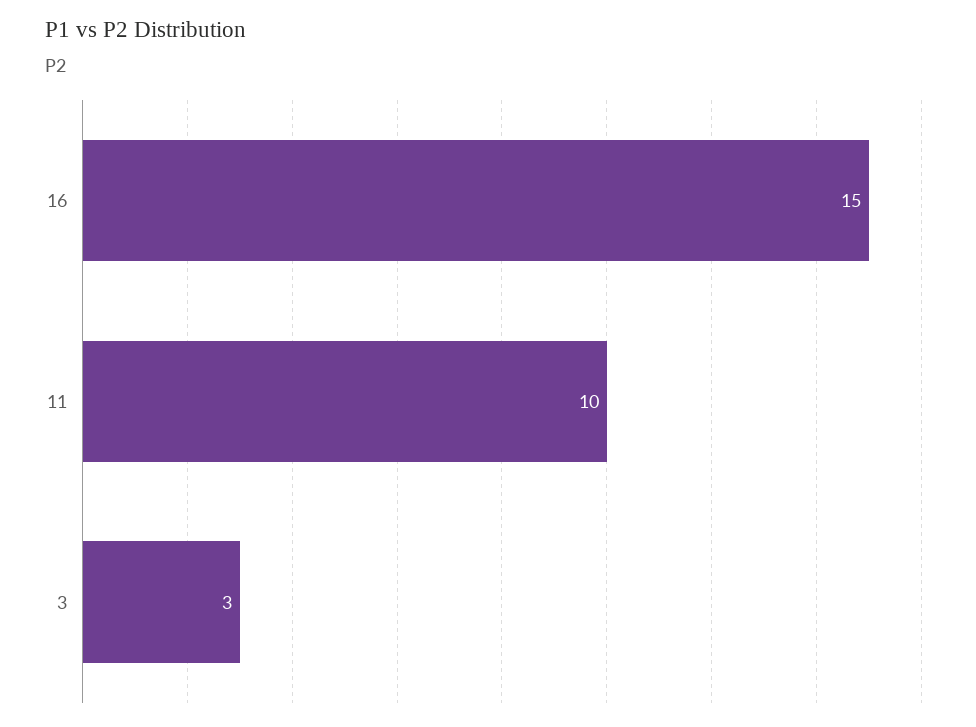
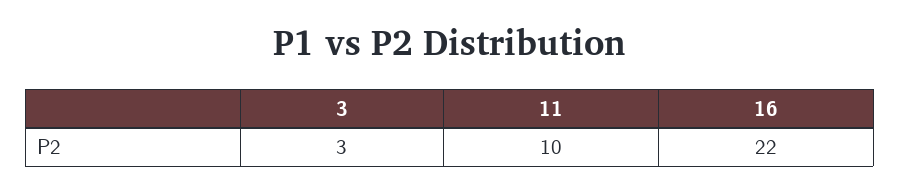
16: 15 -> 22

